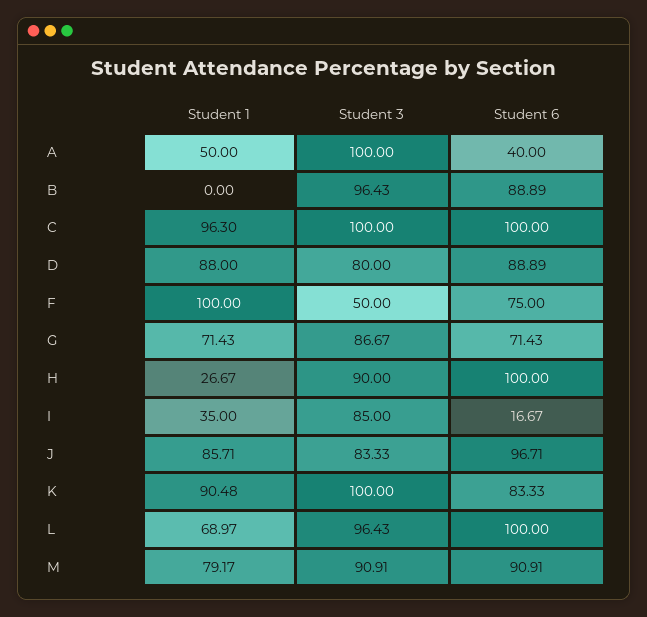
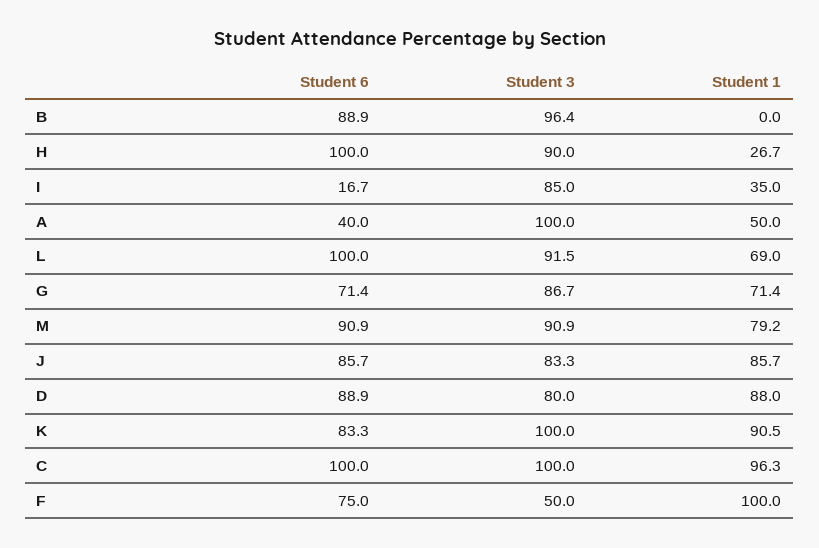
Student 6, J: 96.71 -> 85.7
Student 3, L: 96.43 -> 91.5

